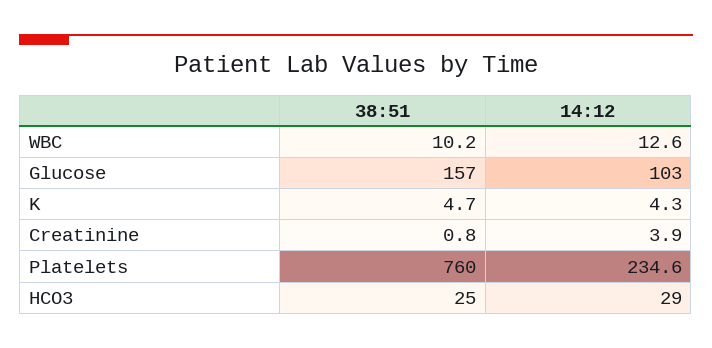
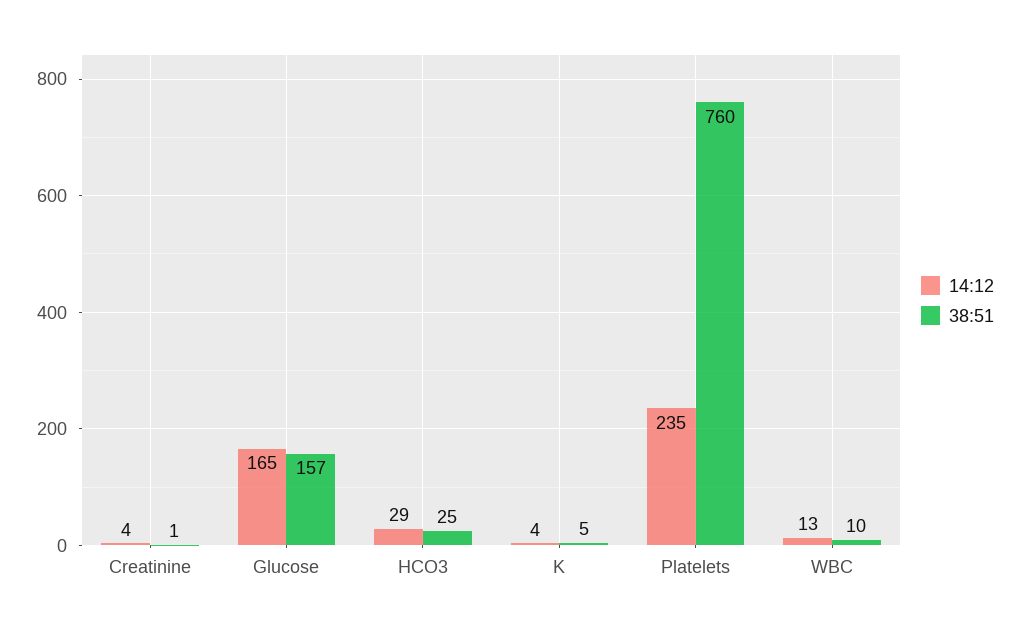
14:12, Glucose: 103 -> 165

